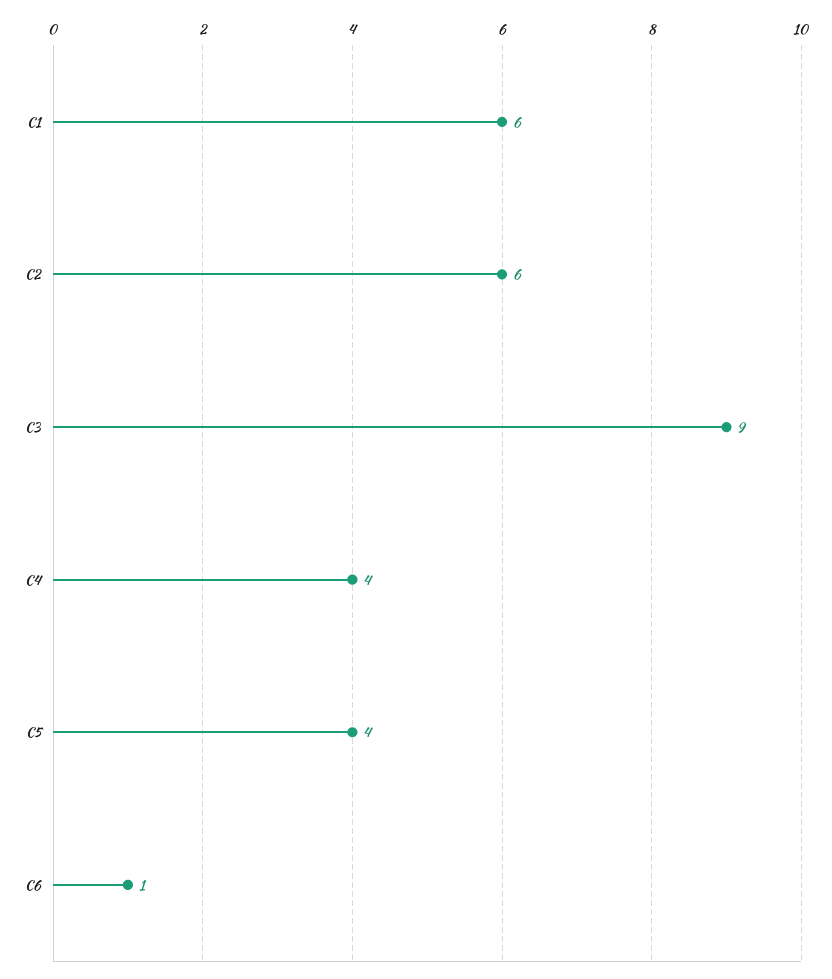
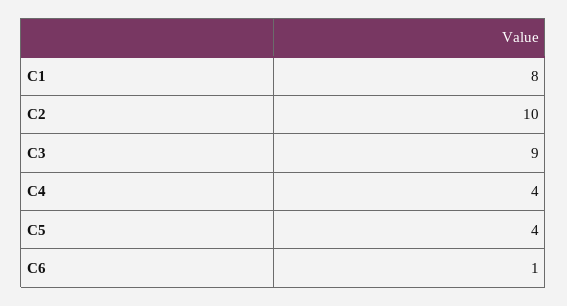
C1: 6 -> 8
C2: 6 -> 10

